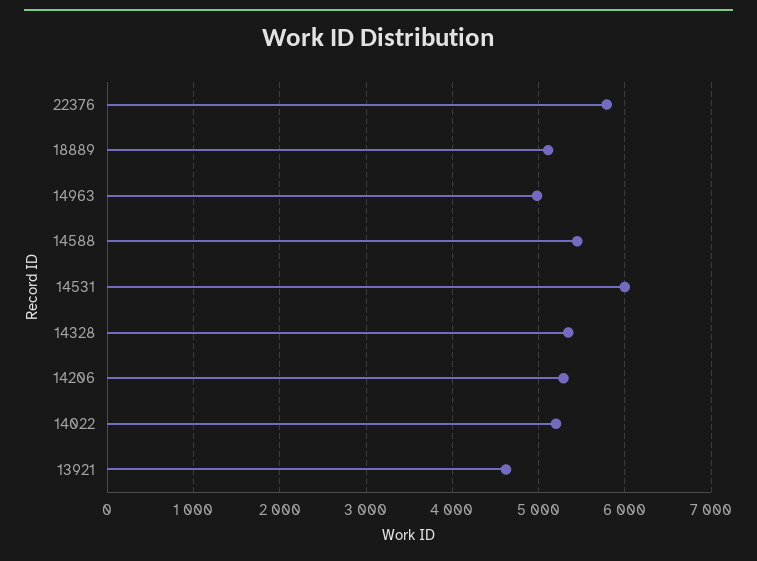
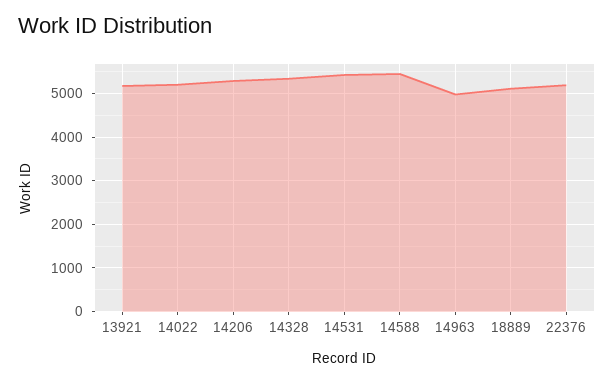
22376: 5800 -> 5200
14531: 6000 -> 5400
13921: 4600 -> 5200

